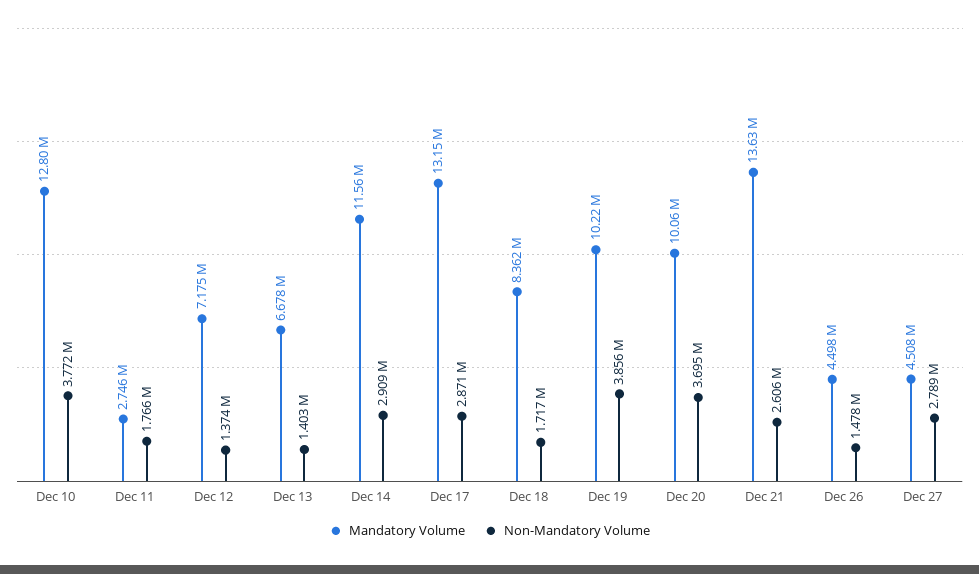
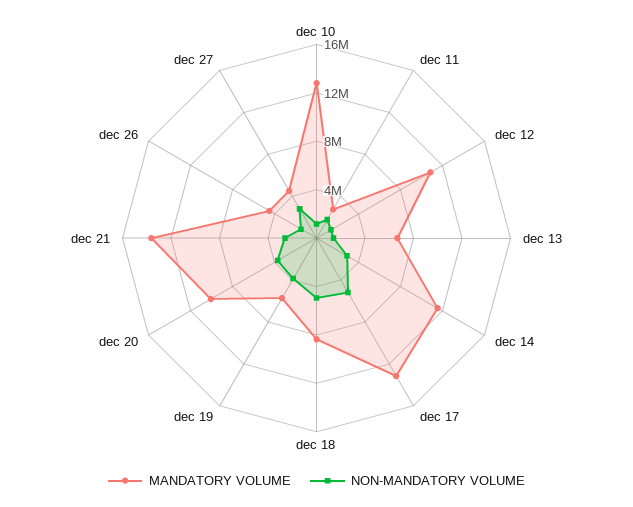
Non-Mandatory Volume, Dec 10: 3772000 -> 1000000
Mandatory Volume, Dec 12: 7175000 -> 11000000
Non-Mandatory Volume, Dec 17: 2871000 -> 5000000
Non-Mandatory Volume, Dec 18: 1717000 -> 5000000
Mandatory Volume, Dec 19: 10220000 -> 6000000

